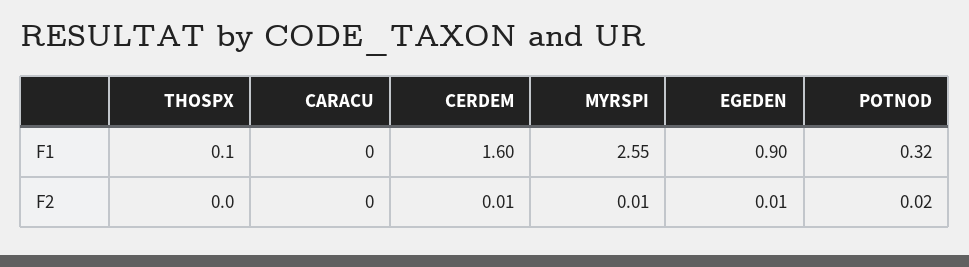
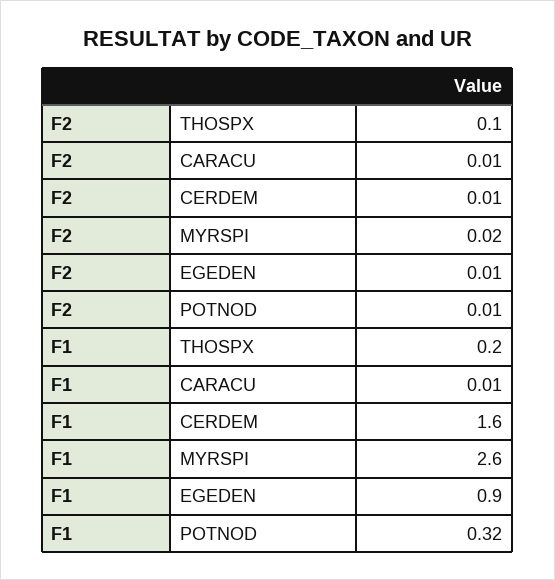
THOSPX, F1: 0.1 -> 0.2
CARACU, F1: 0 -> 0.01
MYRSPI, F1: 2.55 -> 2.6
THOSPX, F2: 0 -> 0.1
CARACU, F2: 0 -> 0.01
MYRSPI, F2: 0.01 -> 0.02
POTNOD, F2: 0.02 -> 0.01

